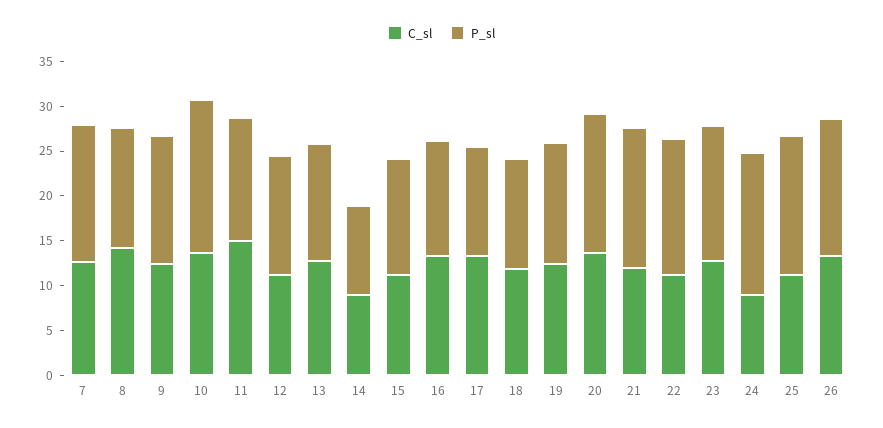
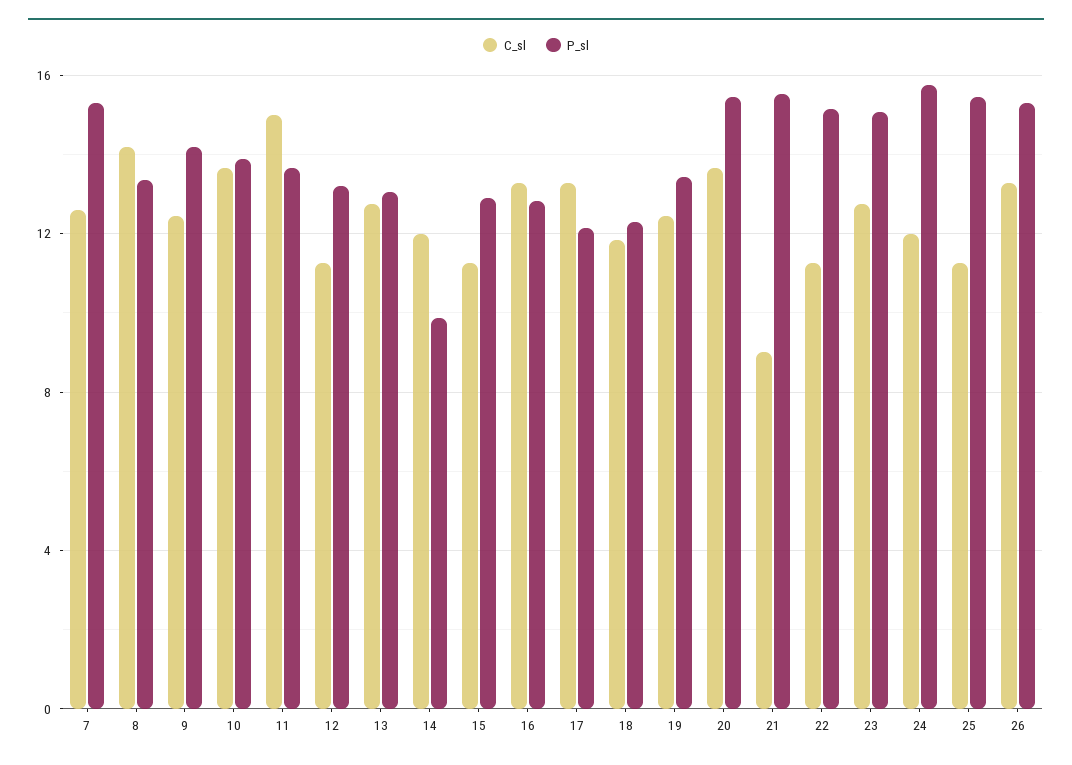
P_sl, 10: 17 -> 14
C_sl, 14: 9 -> 12
C_sl, 21: 12 -> 9
C_sl, 24: 9 -> 12

